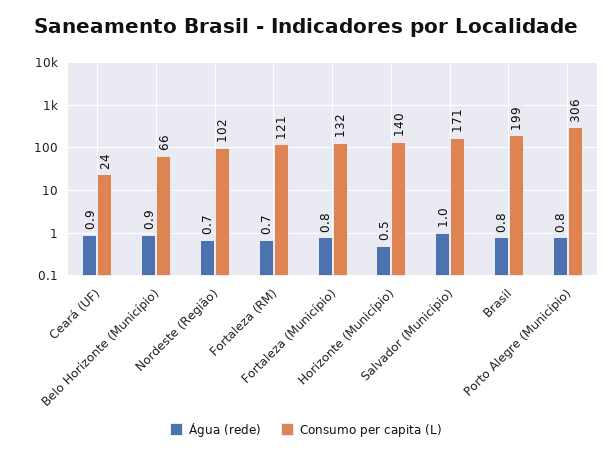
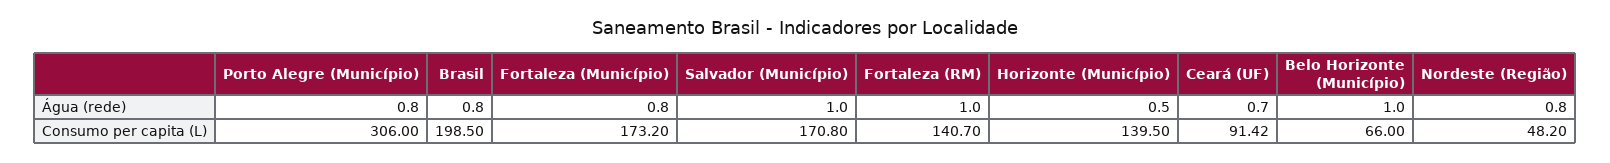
Água (rede), Ceará (UF): 0.9 -> 0.7
Consumo per capita (L), Ceará (UF): 24 -> 91.42
Água (rede), Belo Horizonte (Município): 0.9 -> 1
Água (rede), Nordeste (Região): 0.7 -> 0.8
Consumo per capita (L), Nordeste (Região): 102 -> 48.2
Água (rede), Fortaleza (RM): 0.7 -> 1
Consumo per capita (L), Fortaleza (RM): 121 -> 140.7
Consumo per capita (L), Fortaleza (Município): 132 -> 173.2

